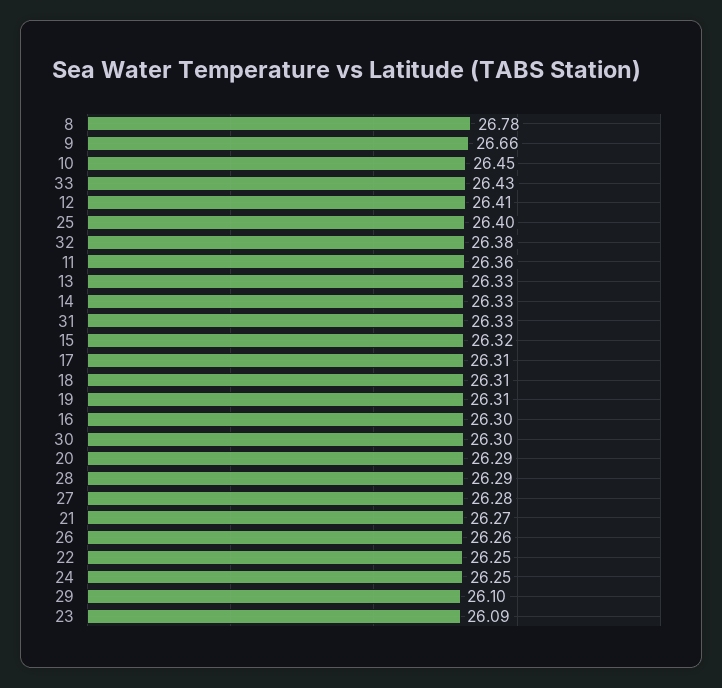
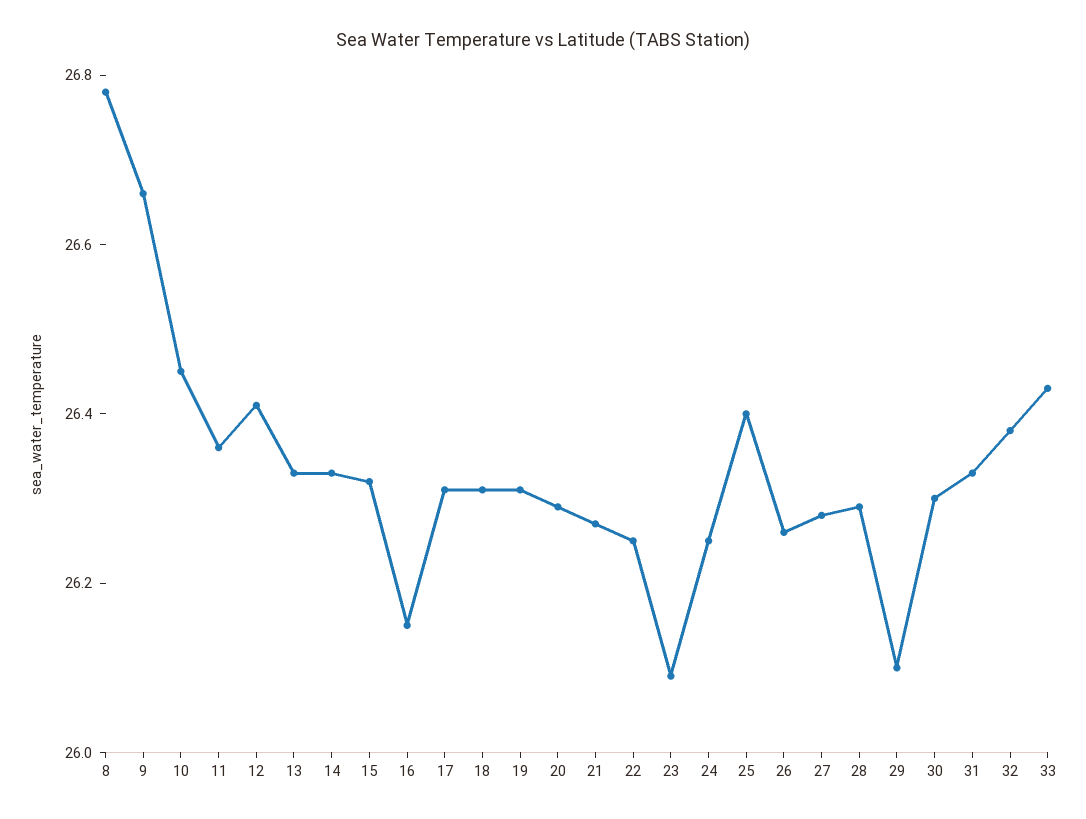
16: 26.3 -> 26.15

